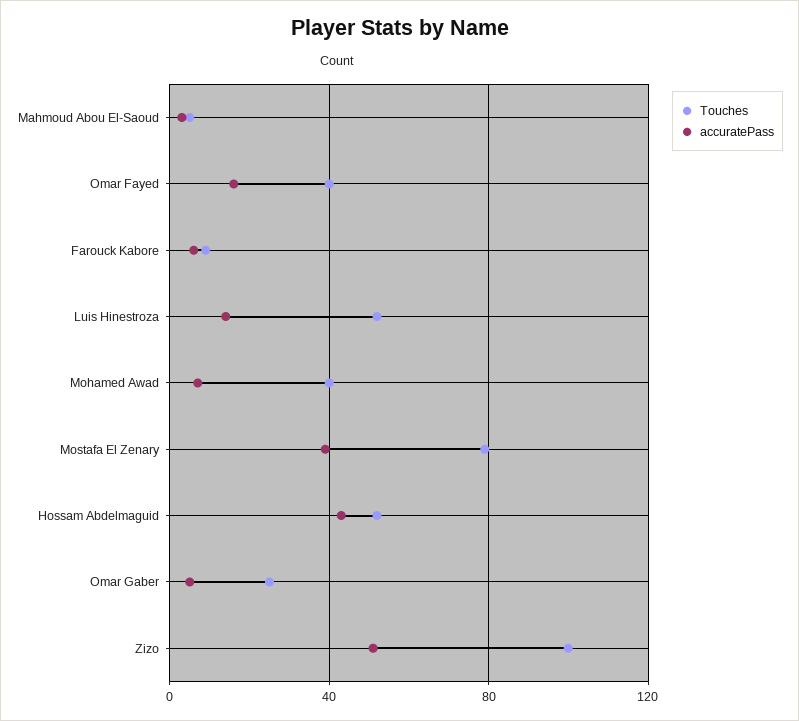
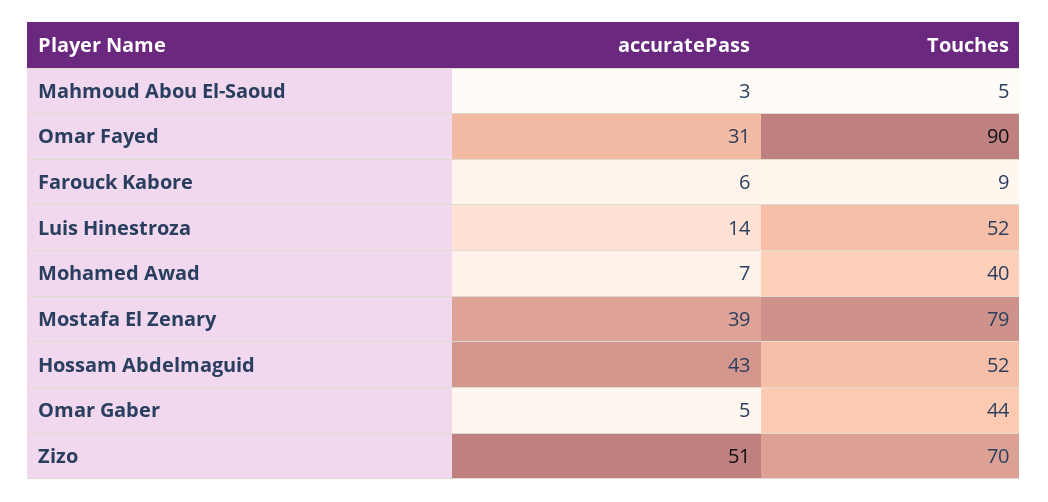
Touches, Omar Fayed: 40 -> 90
accuratePass, Omar Fayed: 15 -> 31
Touches, Omar Gaber: 25 -> 44
Touches, Zizo: 100 -> 70

